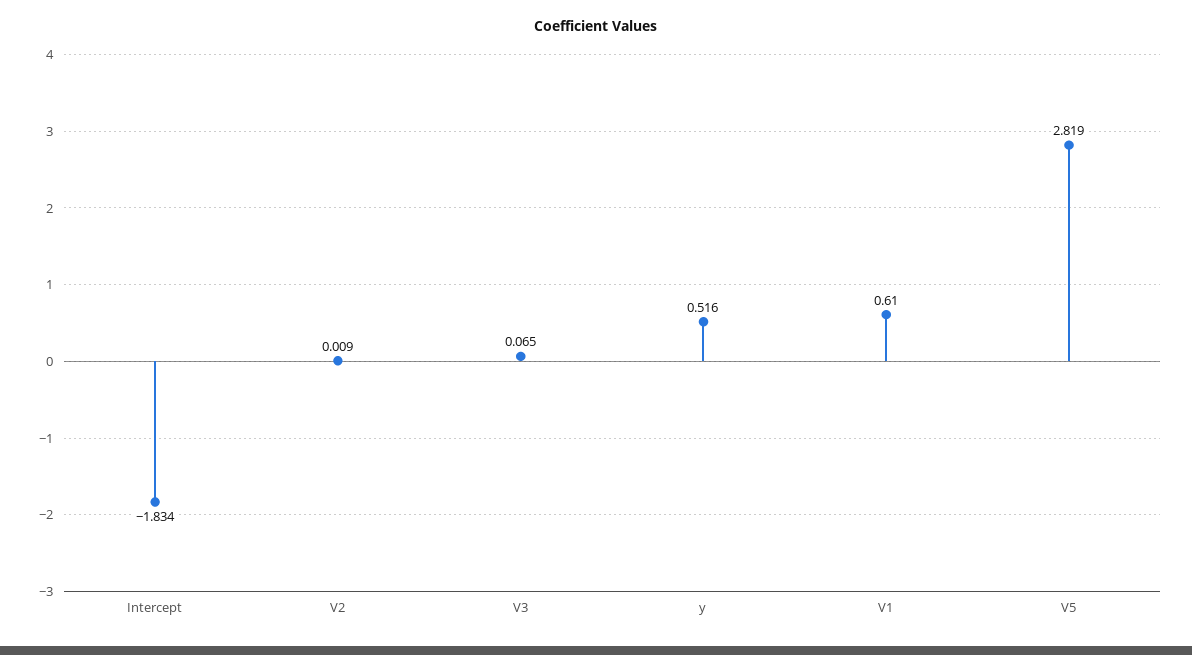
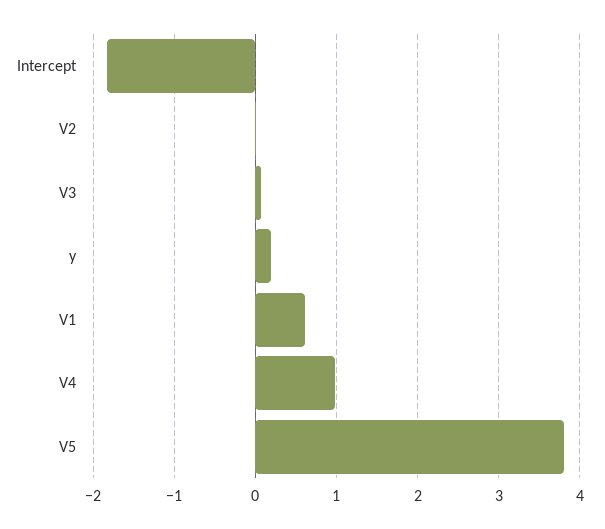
y: 0.516 -> 0.2
V5: 2.819 -> 3.8
V4: none -> 1

